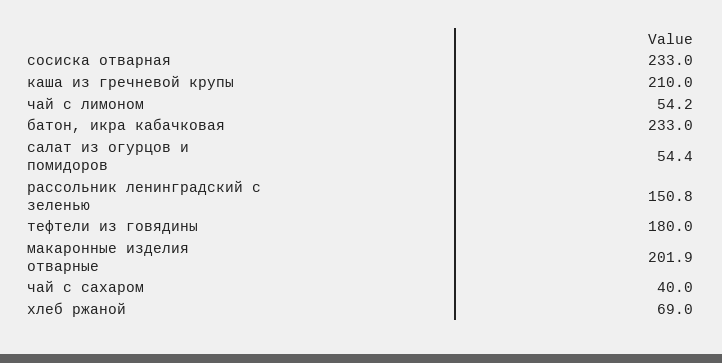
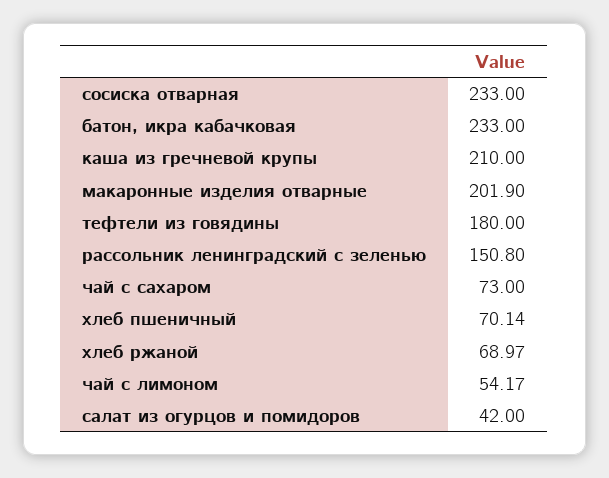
салат из огурцов и помидоров: 54.4 -> 42
чай с сахаром: 40 -> 73
хлеб пшеничный: none -> 70.14

